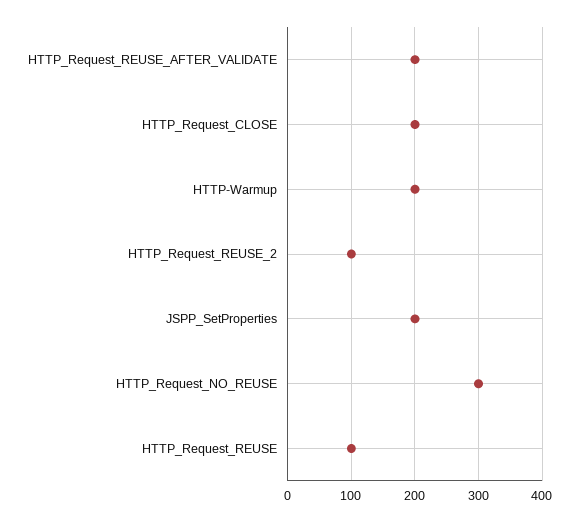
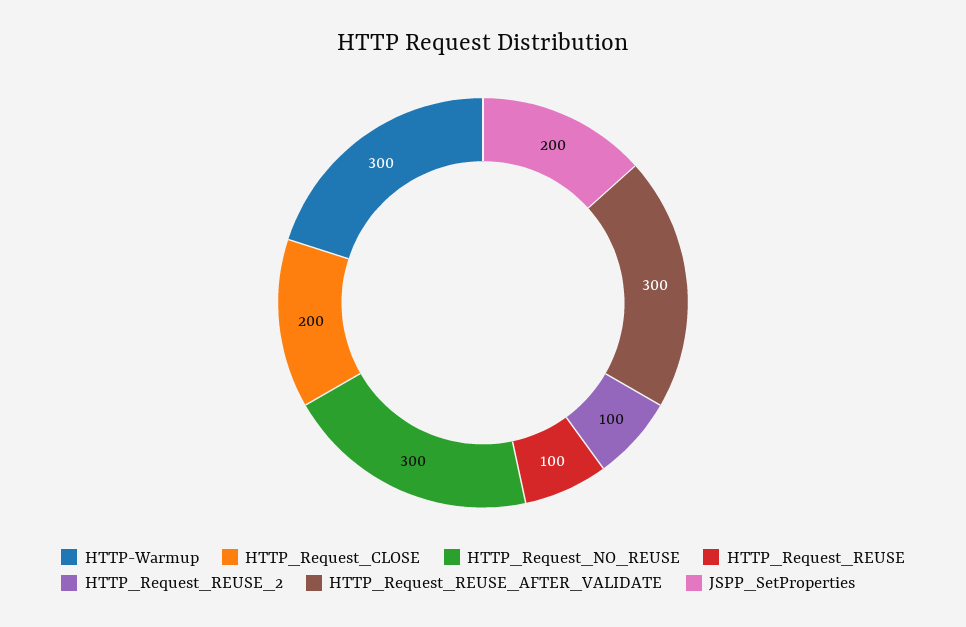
HTTP_Request_REUSE_AFTER_VALIDATE: 200 -> 300
HTTP-Warmup: 200 -> 300

